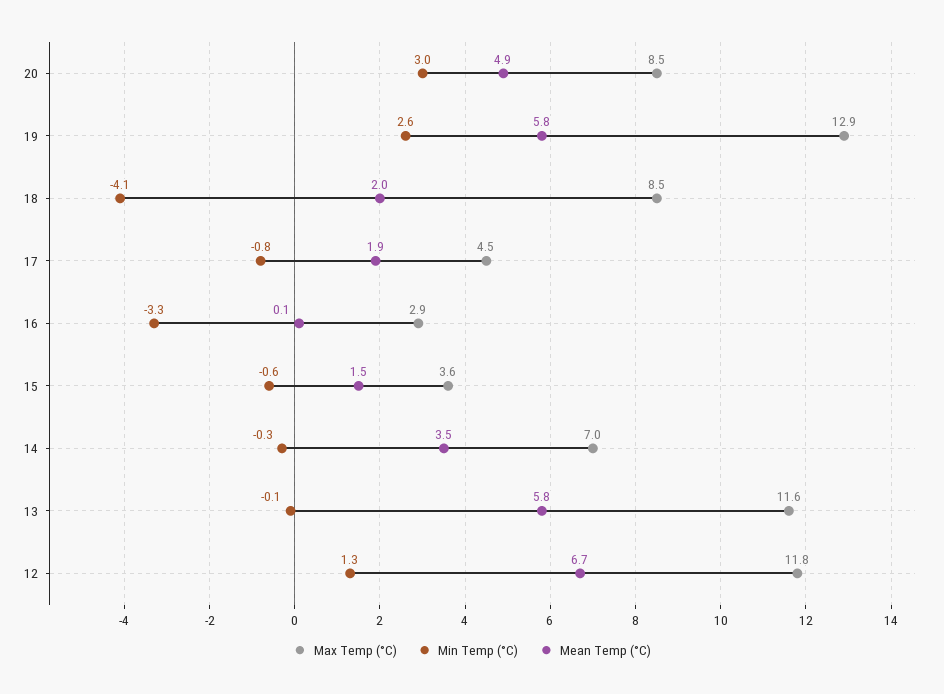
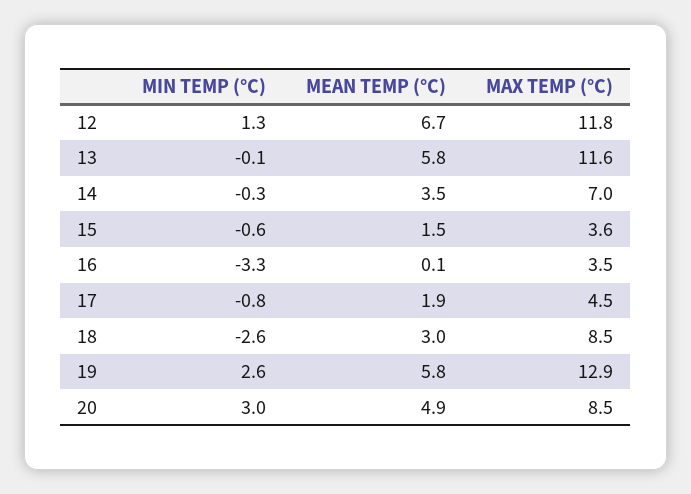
Min Temp (°C), 18: -4.1 -> -2.6
Mean Temp (°C), 18: 2 -> 3
Max Temp (°C), 16: 2.9 -> 3.5

